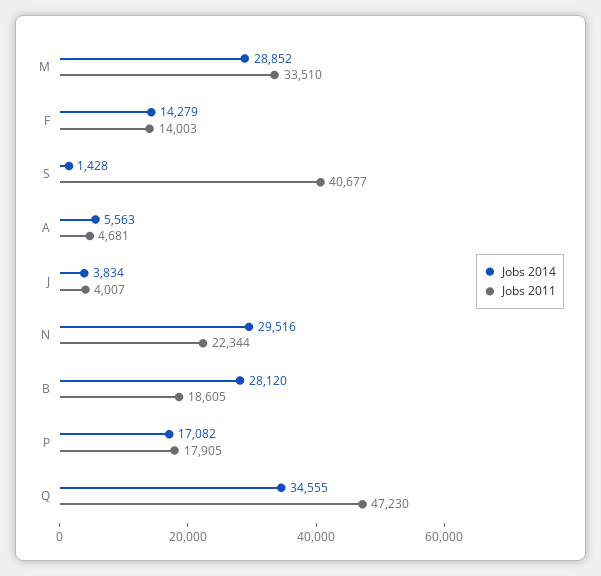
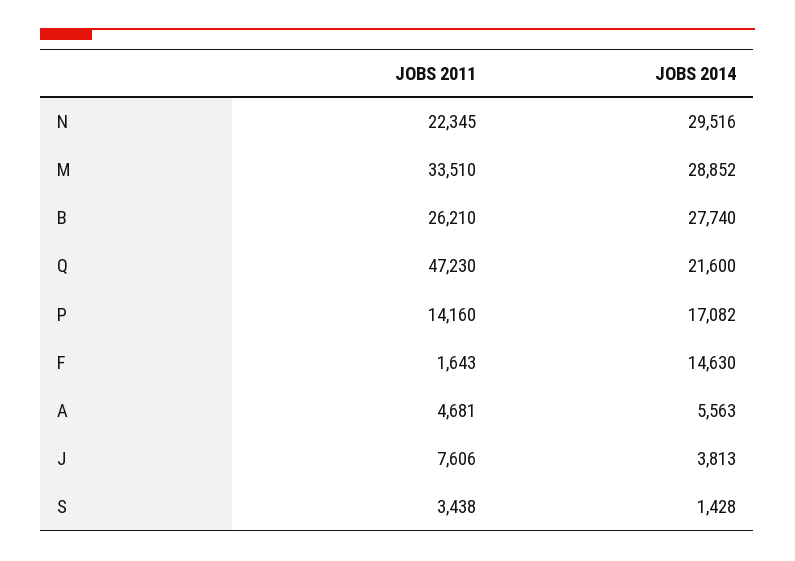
Jobs 2014, F: 14279 -> 14630
Jobs 2011, F: 14003 -> 1643
Jobs 2011, S: 40677 -> 3438
Jobs 2014, J: 3834 -> 3813
Jobs 2011, J: 4007 -> 7606
Jobs 2011, N: 22344 -> 22345
Jobs 2014, B: 28120 -> 27740
Jobs 2011, B: 18605 -> 26210
Jobs 2011, P: 17905 -> 14160
Jobs 2014, Q: 34555 -> 21600

